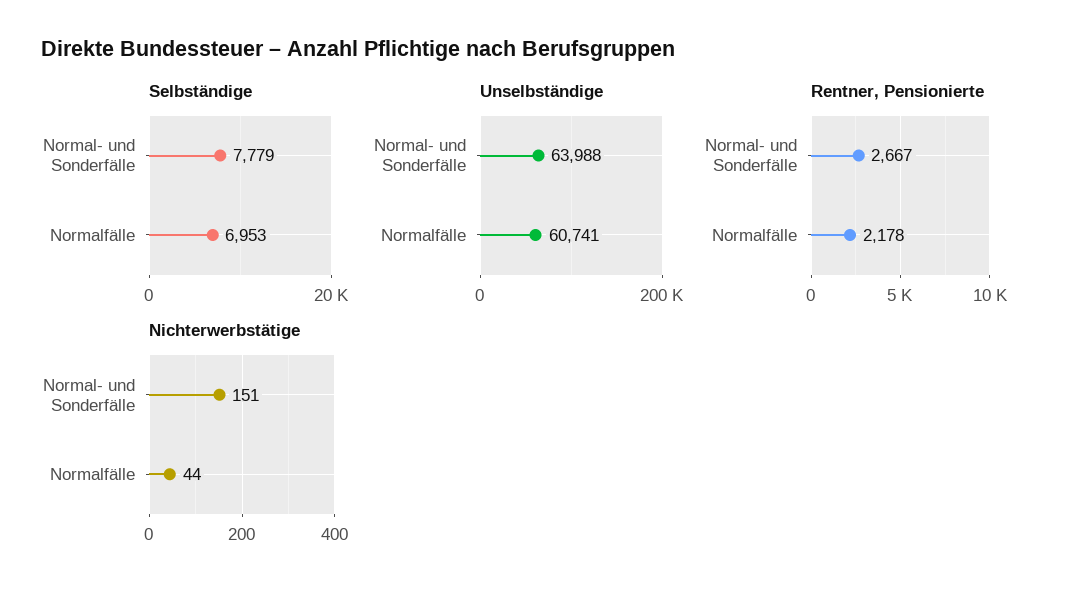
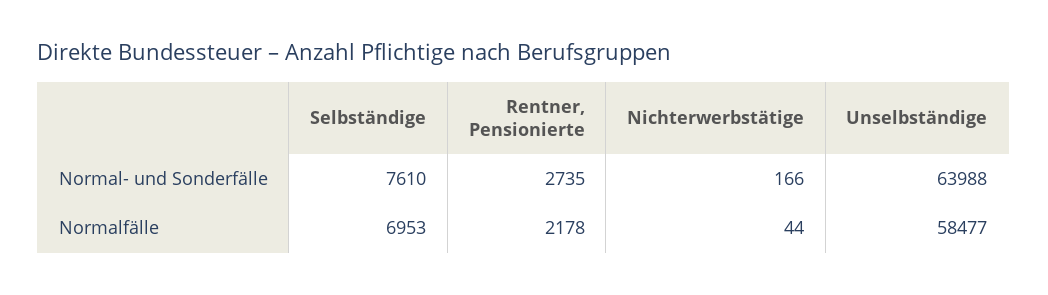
Selbständige, Normal- und Sonderfälle: 7779 -> 7610
Unselbständige, Normalfälle: 60741 -> 58477
Rentner, Pensionierte, Normal- und Sonderfälle: 2667 -> 2735
Nichterwerbstätige, Normal- und Sonderfälle: 151 -> 166

